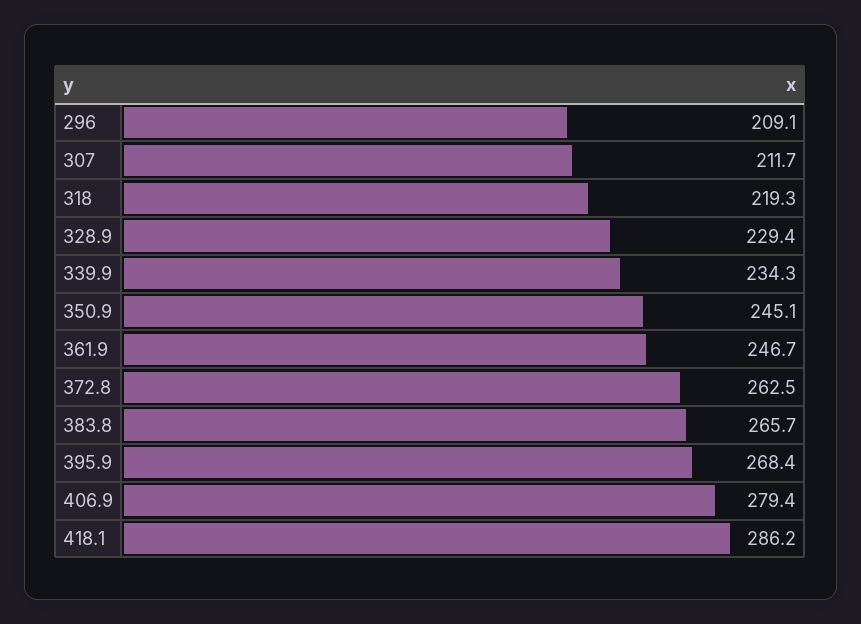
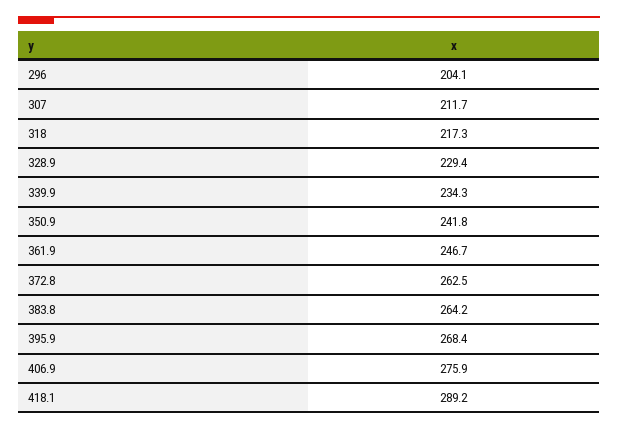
296: 209.1 -> 204.1
318: 219.3 -> 217.3
350.9: 245.1 -> 241.8
383.8: 265.7 -> 264.2
406.9: 279.4 -> 275.9
418.1: 286.2 -> 289.2

